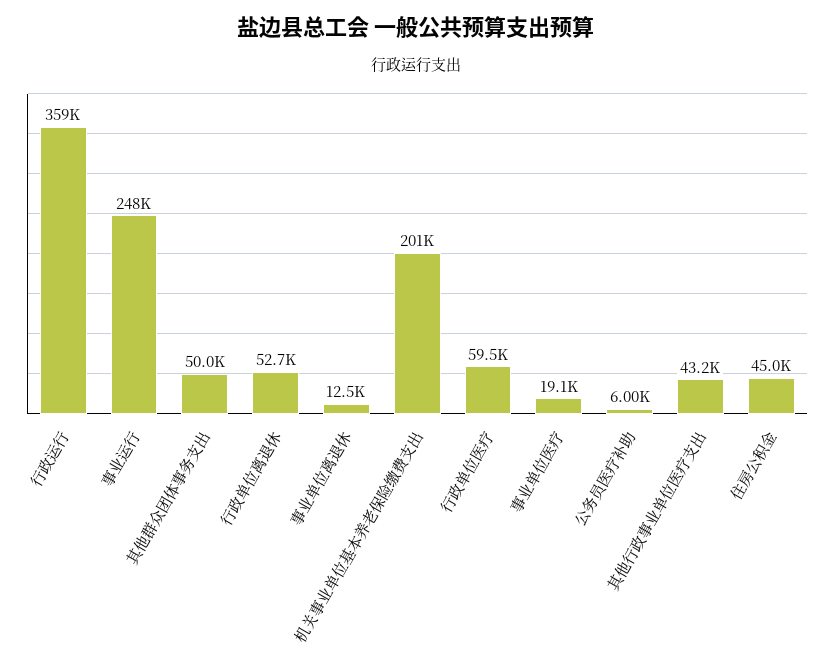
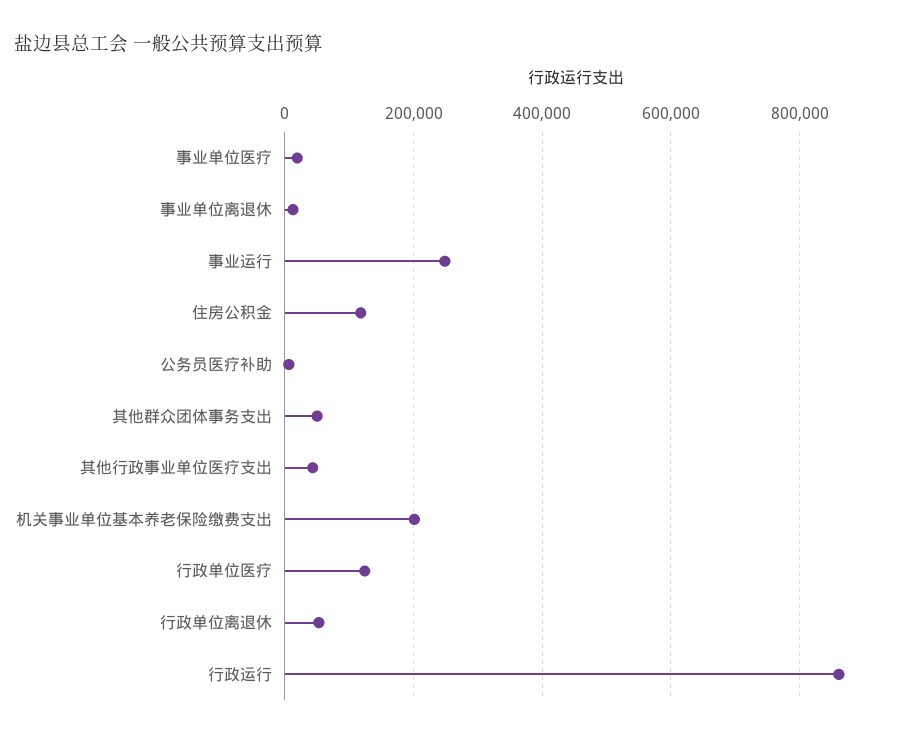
行政运行: 359000 -> 860000
行政单位医疗: 59500 -> 120000
住房公积金: 45000 -> 120000

